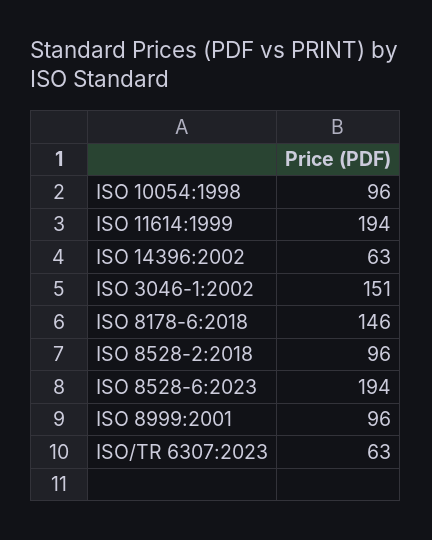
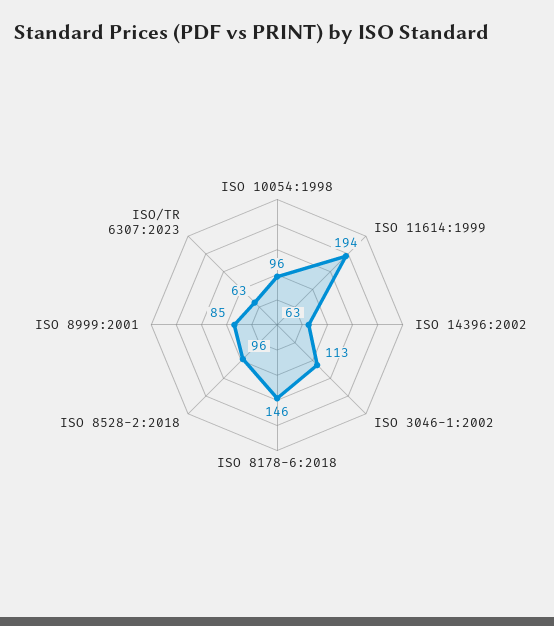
ISO 3046-1:2002: 151 -> 113
ISO 8528-6:2023: 194 -> none
ISO 8999:2001: 96 -> 85

